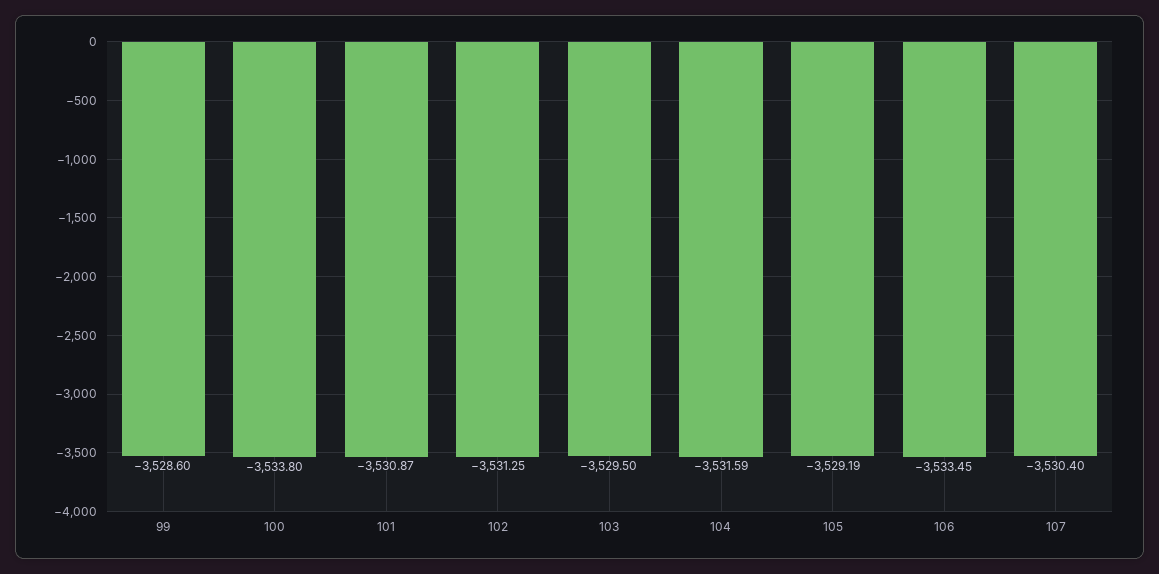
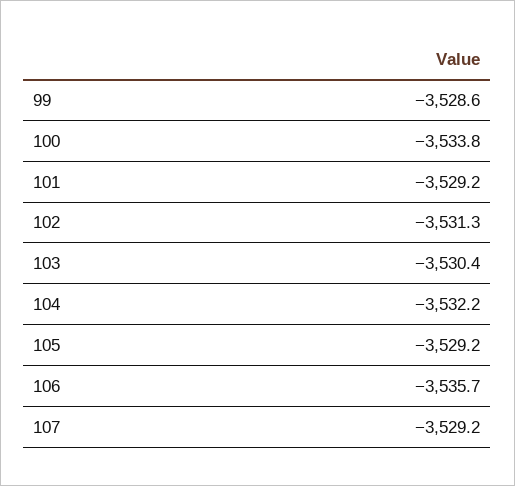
101: -3530.87 -> -3529.2
103: -3529.5 -> -3530.4
104: -3531.59 -> -3532.2
106: -3533.45 -> -3535.7
107: -3530.4 -> -3529.2

